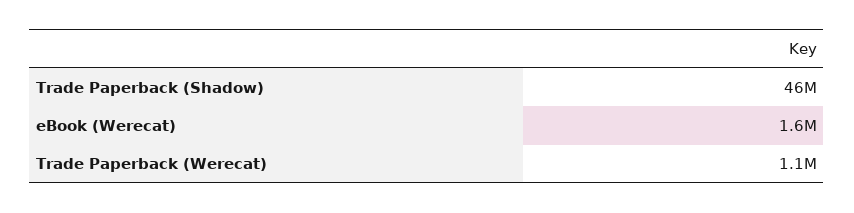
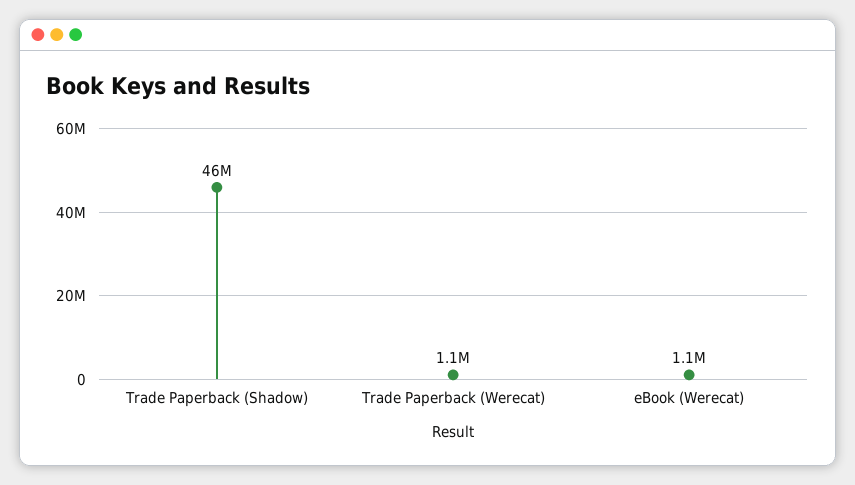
eBook (Werecat): 1600000 -> 1100000

